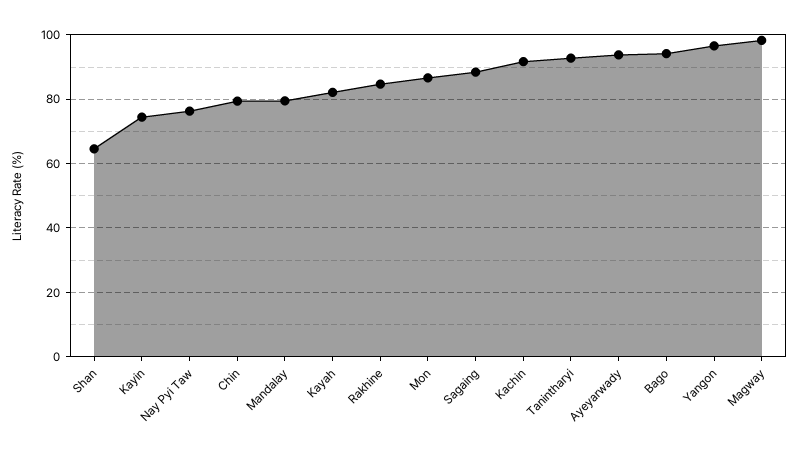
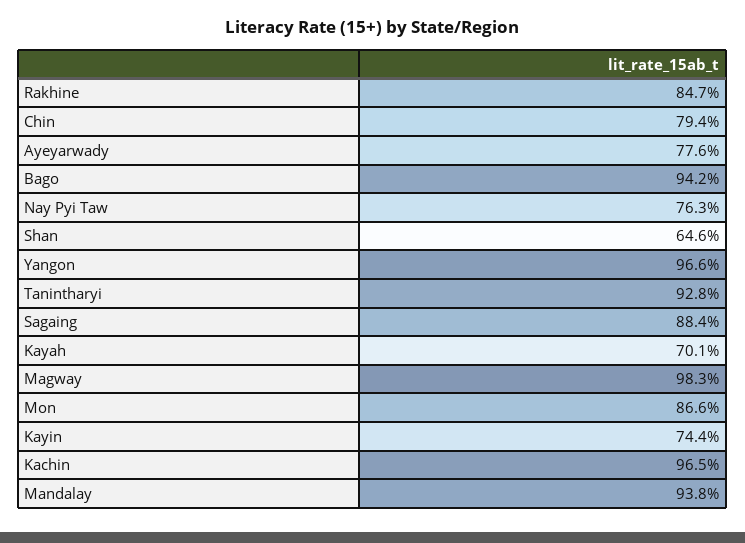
Mandalay: 80 -> 93.8
Kayah: 82 -> 70.1
Kachin: 92 -> 96.5
Ayeyarwady: 94 -> 77.6

